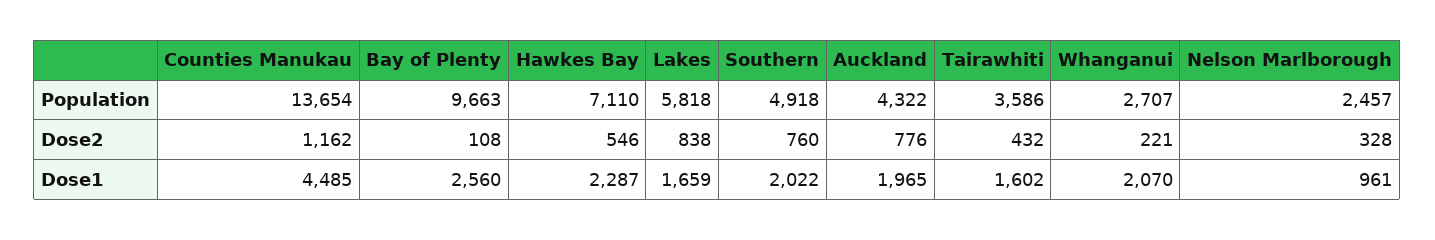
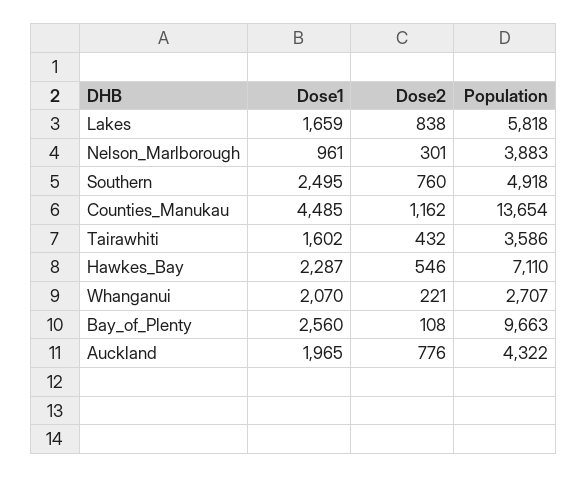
Nelson Marlborough, Population: 2457 -> 3883
Nelson Marlborough, Dose2: 328 -> 301
Southern, Dose1: 2022 -> 2495

